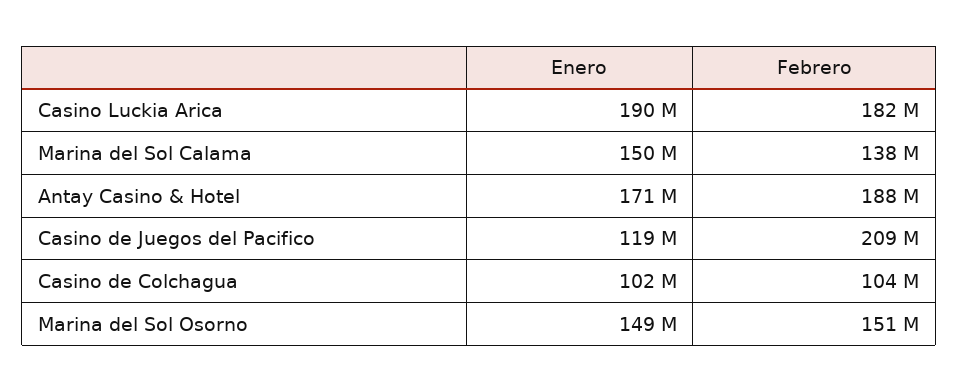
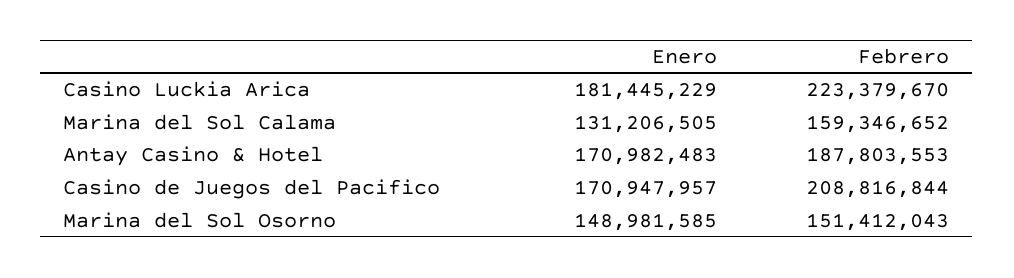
Enero, Casino Luckia Arica: 190000000 -> 181445229
Febrero, Casino Luckia Arica: 182000000 -> 223379670
Enero, Marina del Sol Calama: 150000000 -> 131206505
Febrero, Marina del Sol Calama: 138000000 -> 159346652
Enero, Casino de Juegos del Pacifico: 119000000 -> 170947957
Enero, Casino de Colchagua: 102000000 -> none
Febrero, Casino de Colchagua: 104000000 -> none

